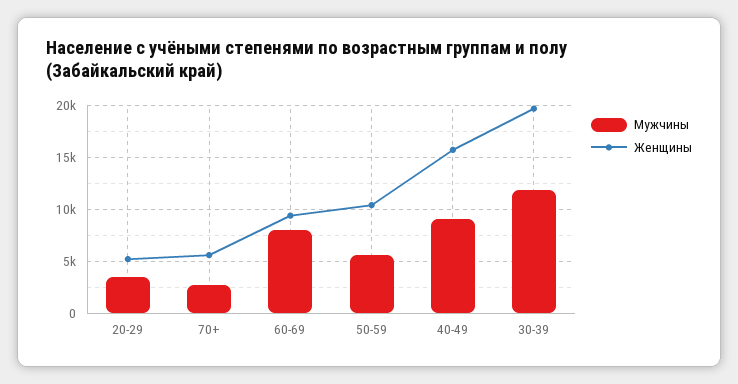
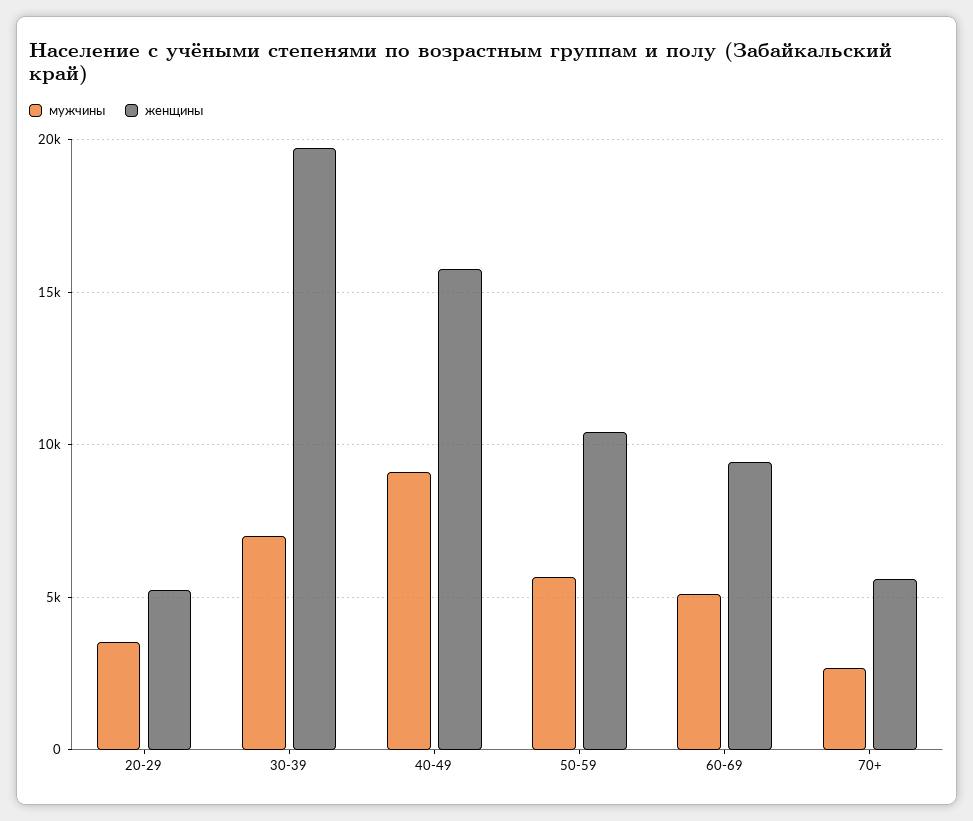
Мужчины, 60-69: 8000 -> 5000
Мужчины, 30-39: 12000 -> 7000

